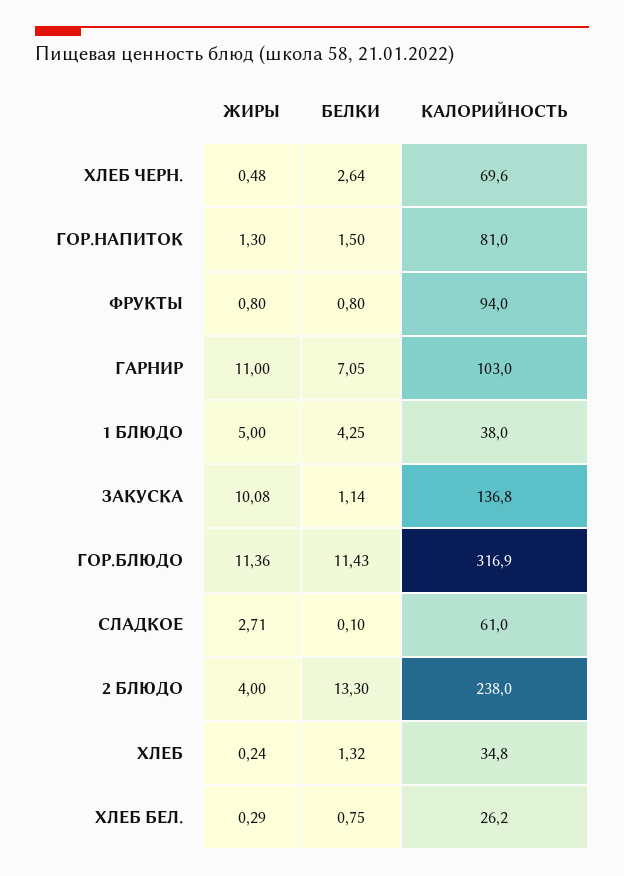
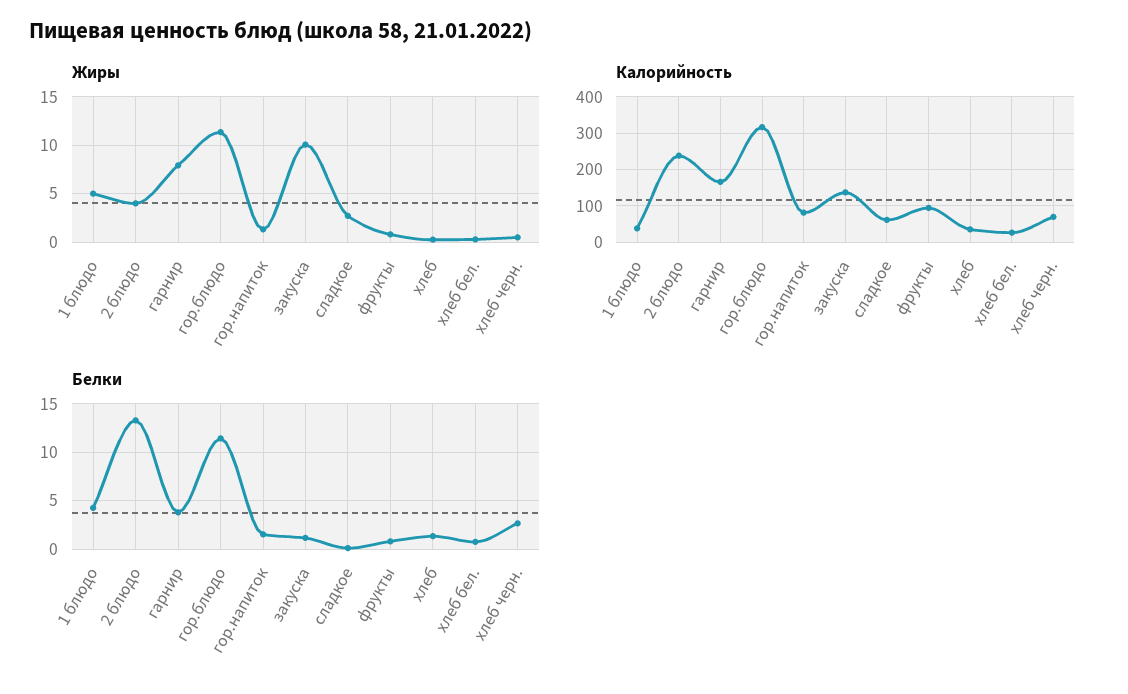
ЖИРЫ, ГАРНИР: 11 -> 8
БЕЛКИ, ГАРНИР: 7.05 -> 4
КАЛОРИЙНОСТЬ, ГАРНИР: 103 -> 160

